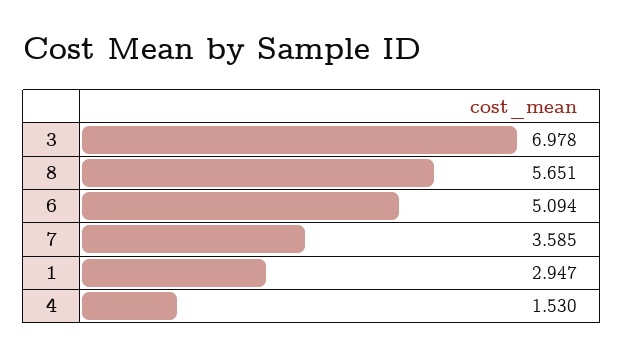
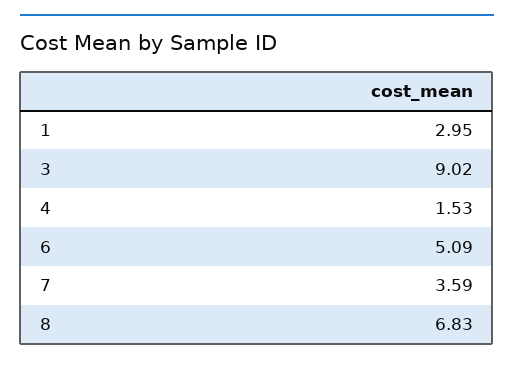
3: 6.978 -> 9.02
8: 5.651 -> 6.83

